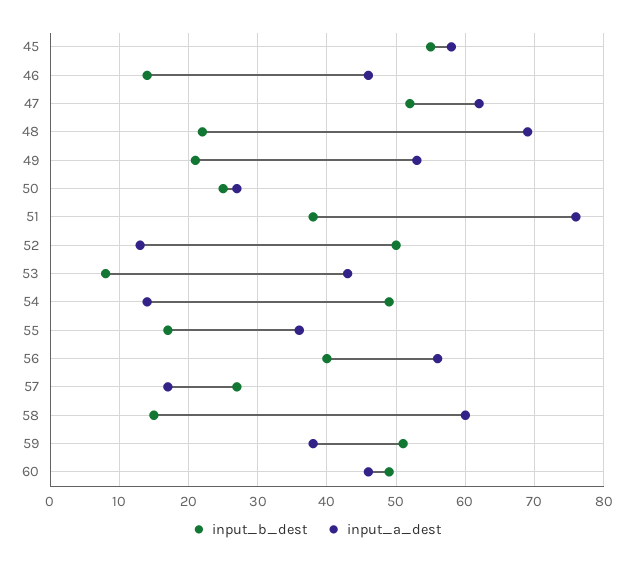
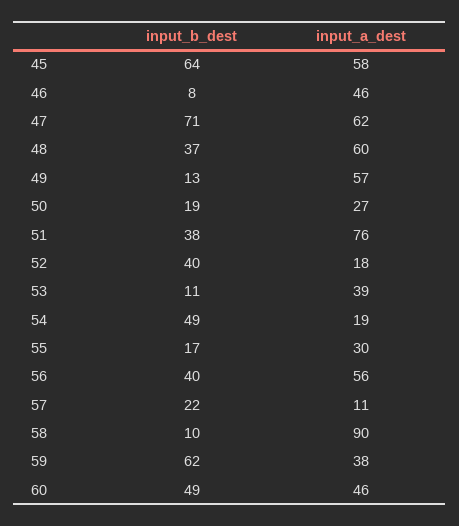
input_b_dest, 45: 55 -> 64
input_b_dest, 46: 14 -> 8
input_b_dest, 47: 52 -> 71
input_b_dest, 48: 22 -> 37
input_a_dest, 48: 69 -> 60
input_b_dest, 49: 21 -> 13
input_a_dest, 49: 53 -> 57
input_b_dest, 50: 25 -> 19
input_b_dest, 52: 50 -> 40
input_a_dest, 52: 13 -> 18
input_b_dest, 53: 8 -> 11
input_a_dest, 53: 43 -> 39
input_a_dest, 54: 14 -> 19
input_a_dest, 55: 36 -> 30
input_b_dest, 57: 27 -> 22
input_a_dest, 57: 17 -> 11
input_b_dest, 58: 15 -> 10
input_a_dest, 58: 60 -> 90
input_b_dest, 59: 51 -> 62

